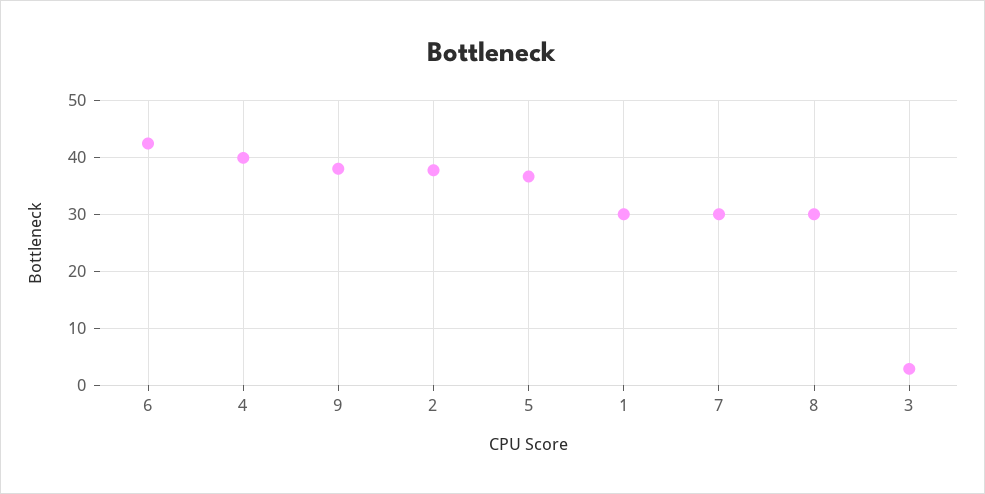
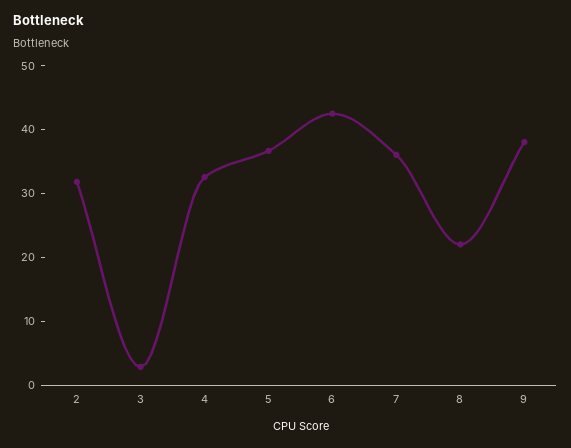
4: 40 -> 32
2: 38 -> 32
1: 30 -> none
7: 30 -> 36
8: 30 -> 22

